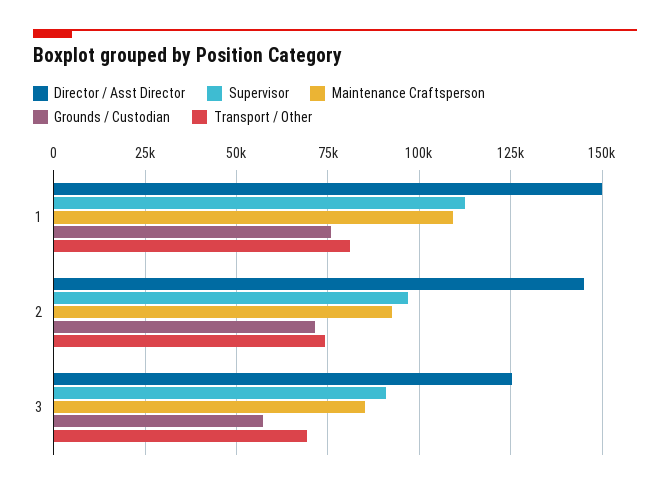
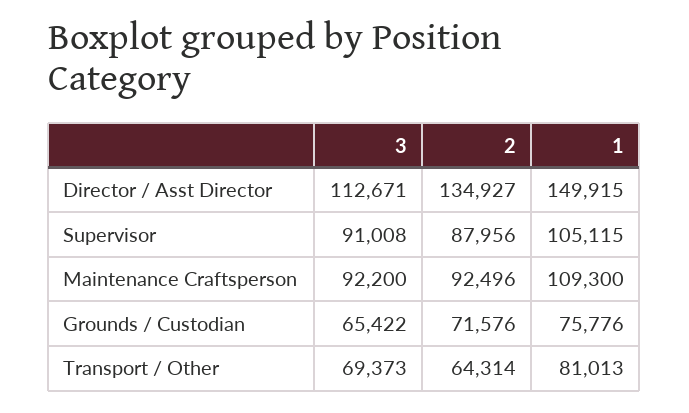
Supervisor, 1: 112500 -> 105115
Director / Asst Director, 2: 145000 -> 134927
Supervisor, 2: 97500 -> 87956
Transport / Other, 2: 75000 -> 64314
Director / Asst Director, 3: 125000 -> 112671
Maintenance Craftsperson, 3: 85000 -> 92200
Grounds / Custodian, 3: 57500 -> 65422

